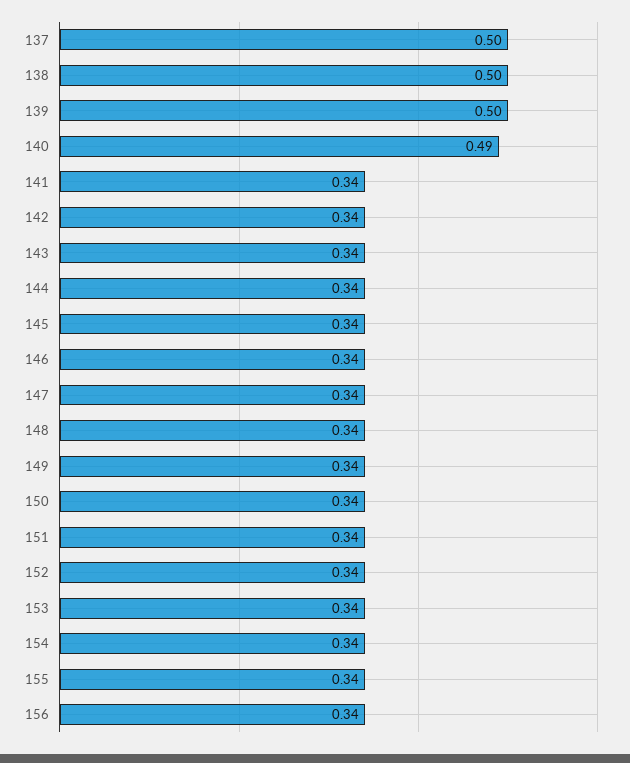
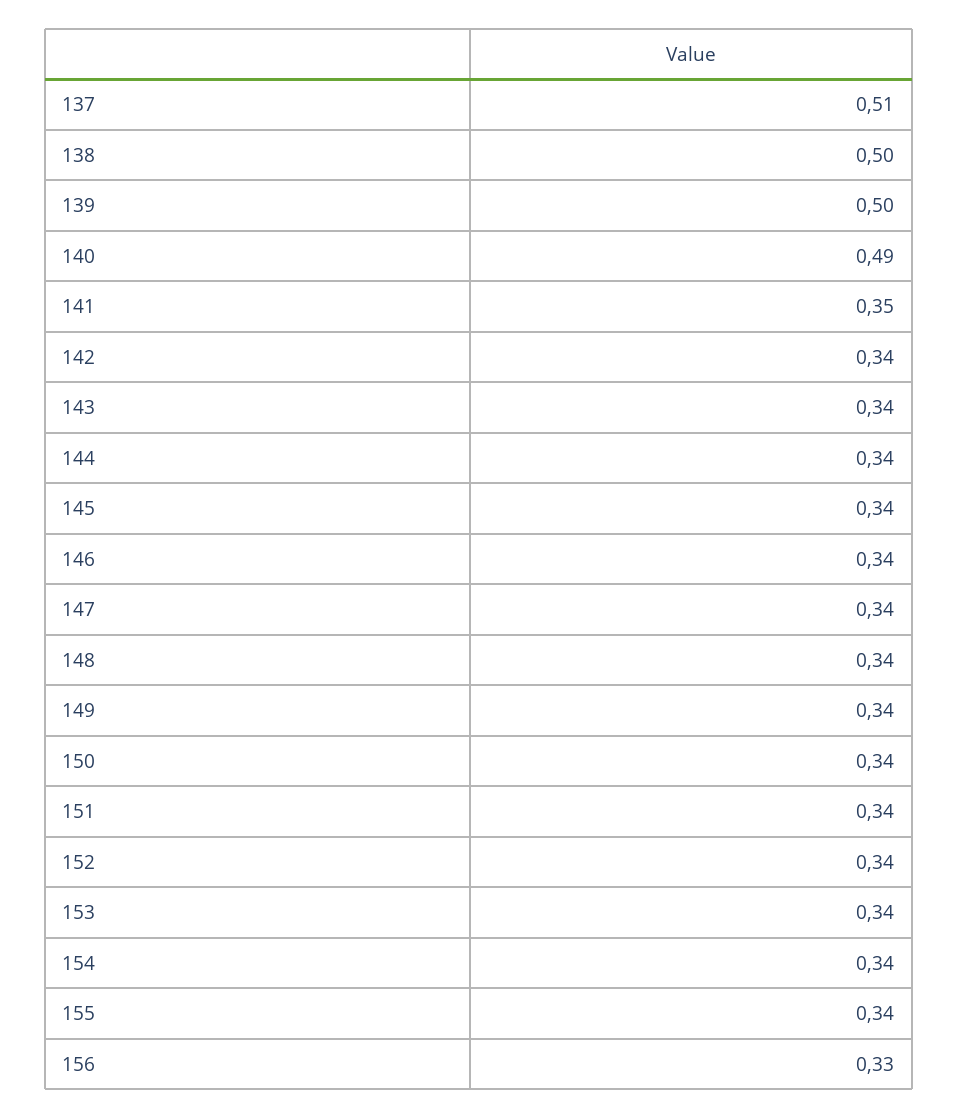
137: 0.5 -> 0.51
141: 0.34 -> 0.35
156: 0.34 -> 0.33

